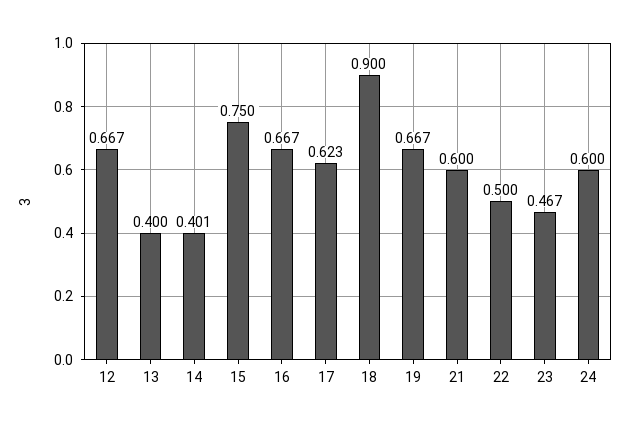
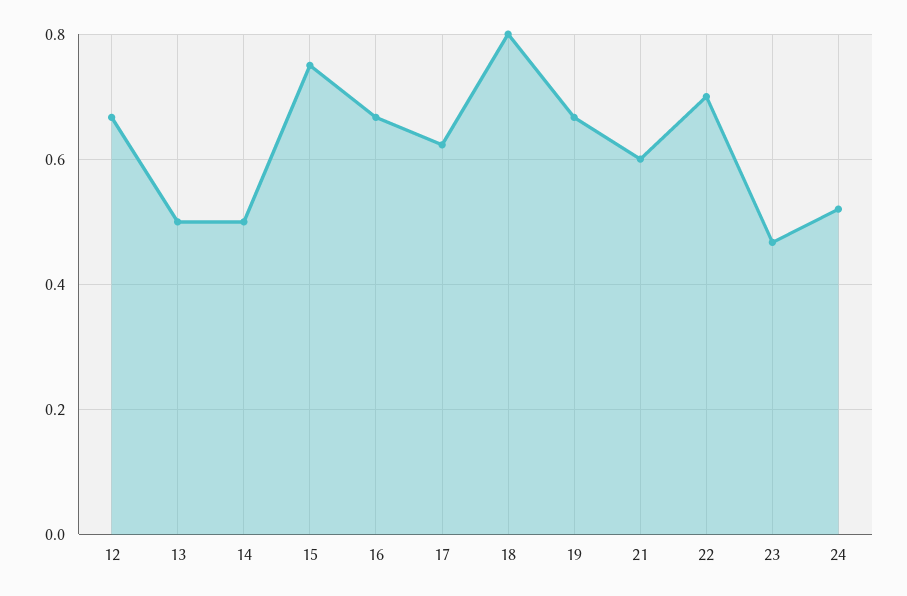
13: 0.4 -> 0.5
14: 0.401 -> 0.5
18: 0.9 -> 0.8
22: 0.5 -> 0.7
24: 0.6 -> 0.52

